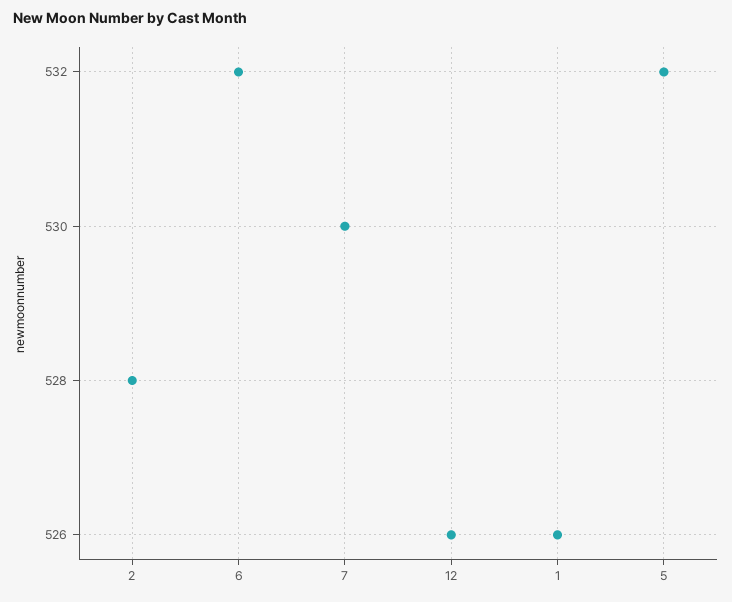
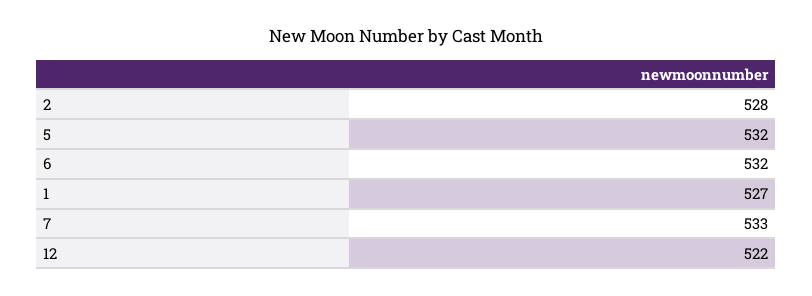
7: 530 -> 533
12: 526 -> 522
1: 526 -> 527

